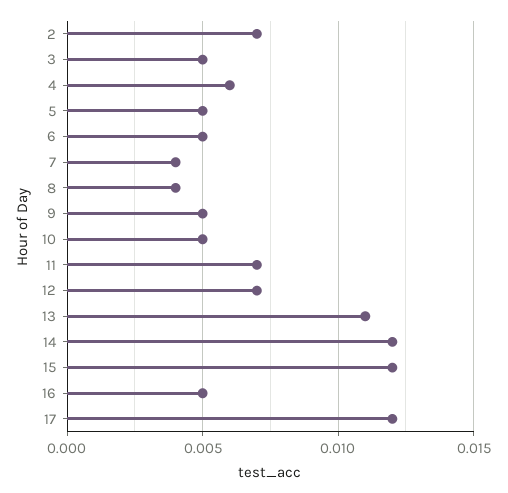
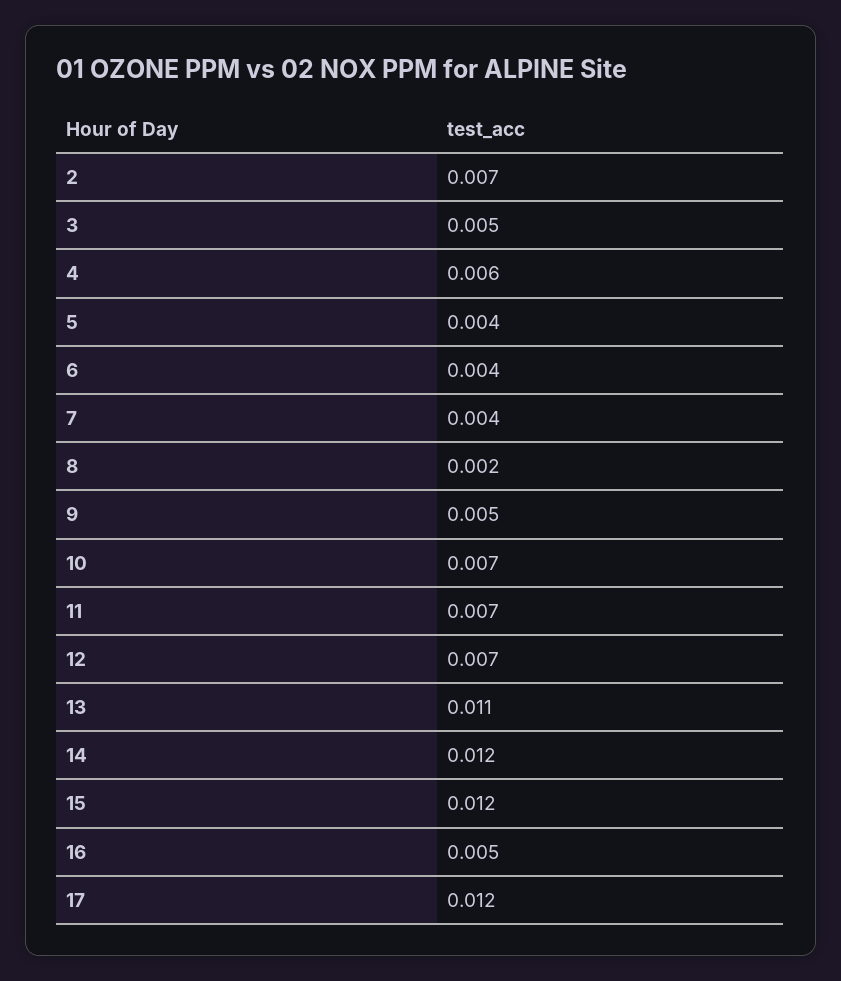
5: 0.005 -> 0.004
6: 0.005 -> 0.004
8: 0.004 -> 0.002
10: 0.005 -> 0.007

